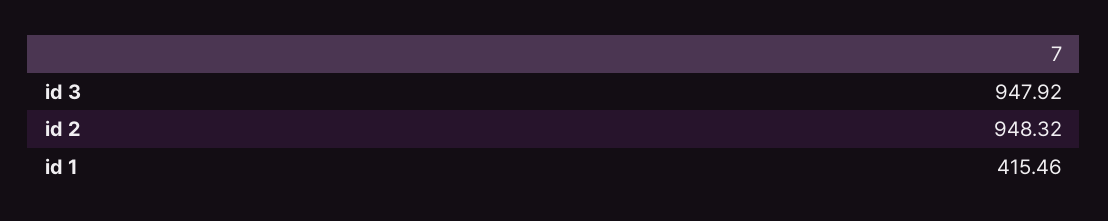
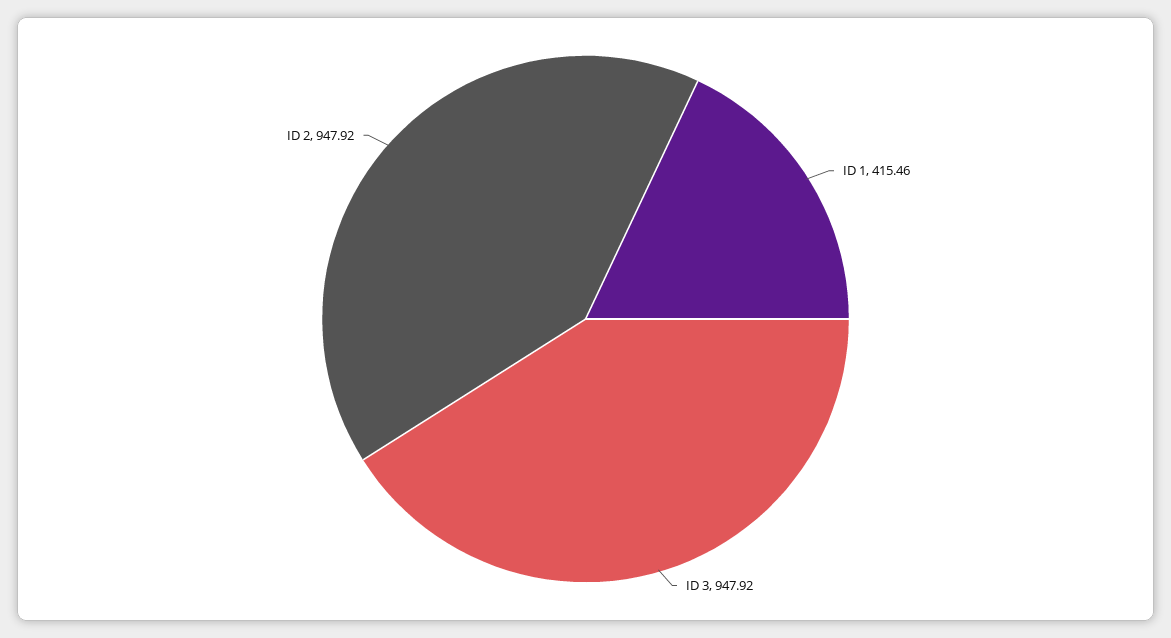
id 2: 948.32 -> 947.92

